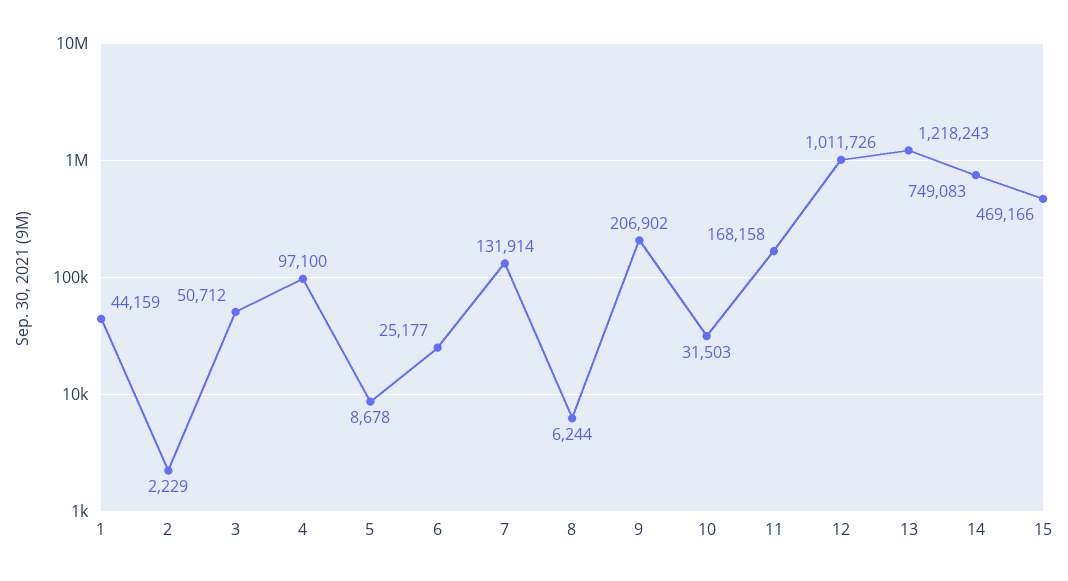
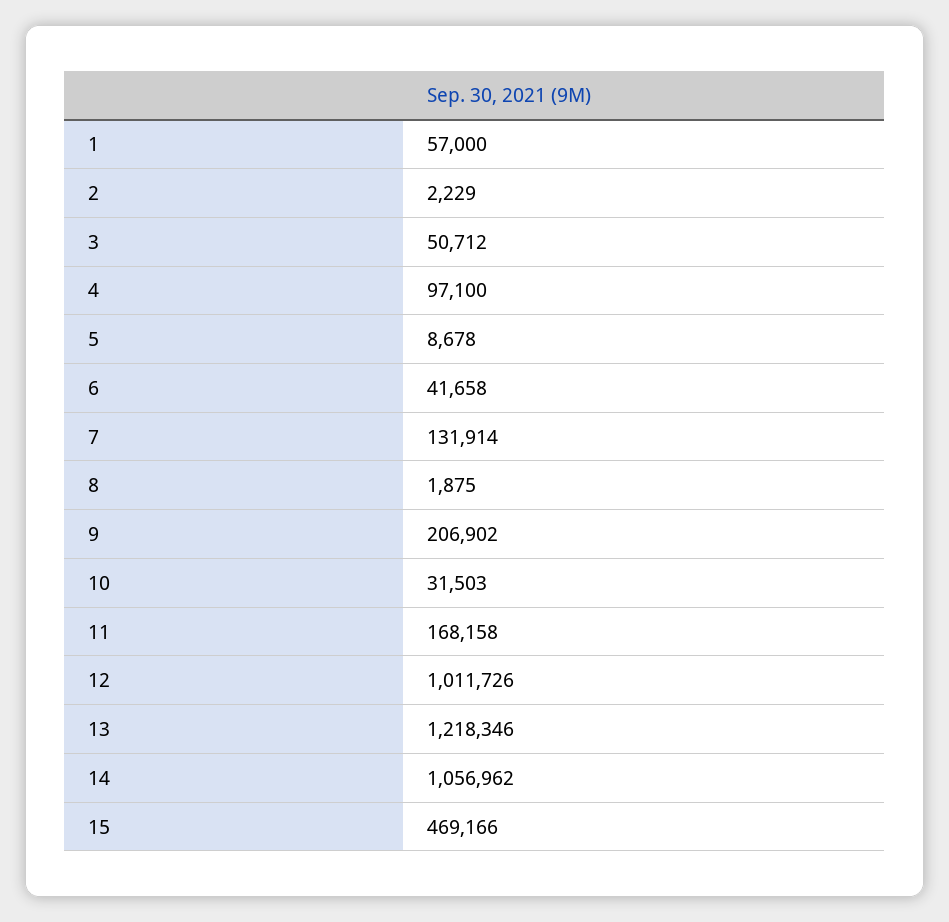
1: 44159 -> 57000
6: 25177 -> 41658
8: 6244 -> 1875
13: 1218243 -> 1218346
14: 749083 -> 1056962

